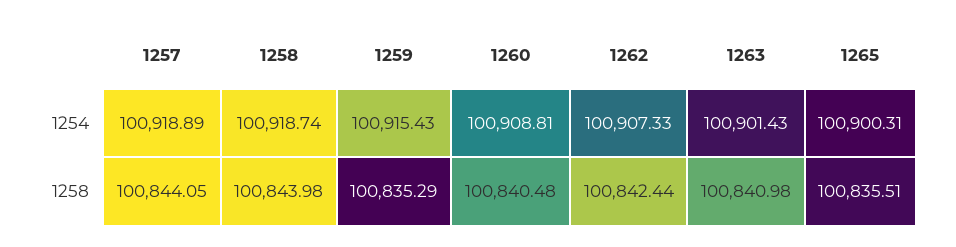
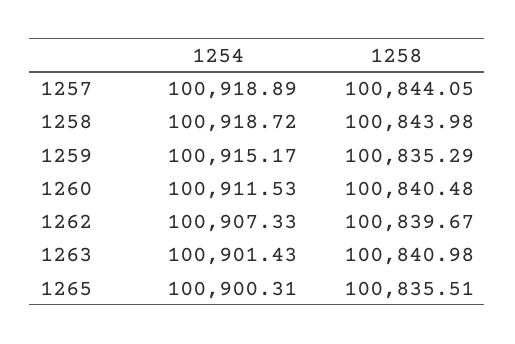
1258, 1254: 100918.74 -> 100918.72
1259, 1254: 100915.43 -> 100915.17
1260, 1254: 100908.81 -> 100911.53
1262, 1258: 100842.44 -> 100839.67

